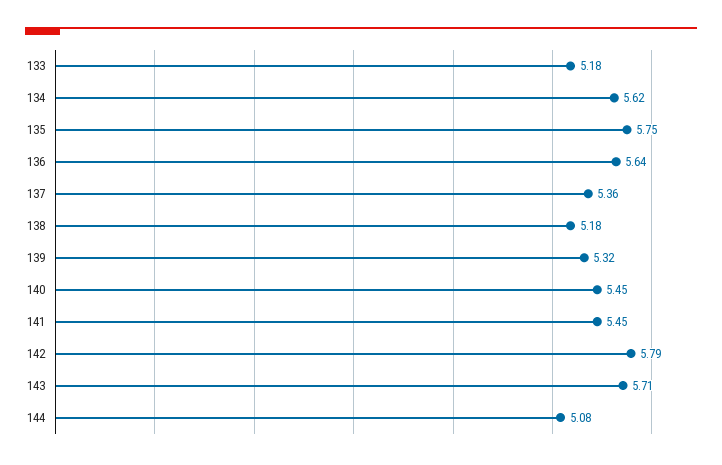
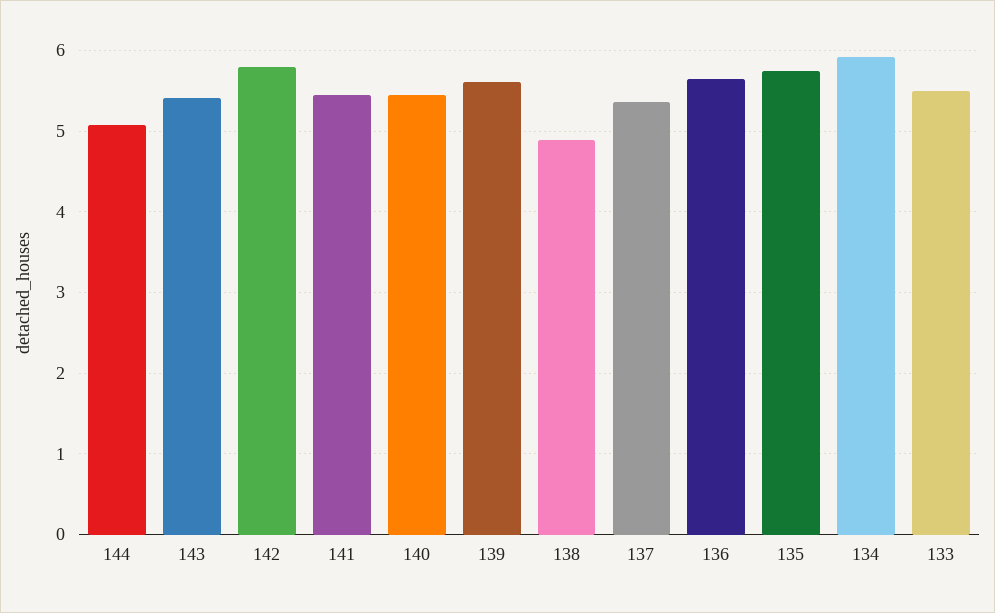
133: 5.18 -> 5.5
134: 5.62 -> 5.9
138: 5.18 -> 4.9
139: 5.32 -> 5.6
143: 5.71 -> 5.4

